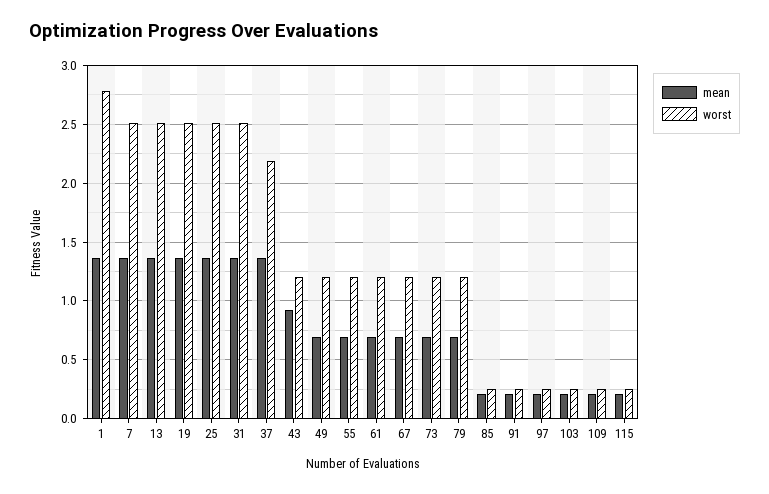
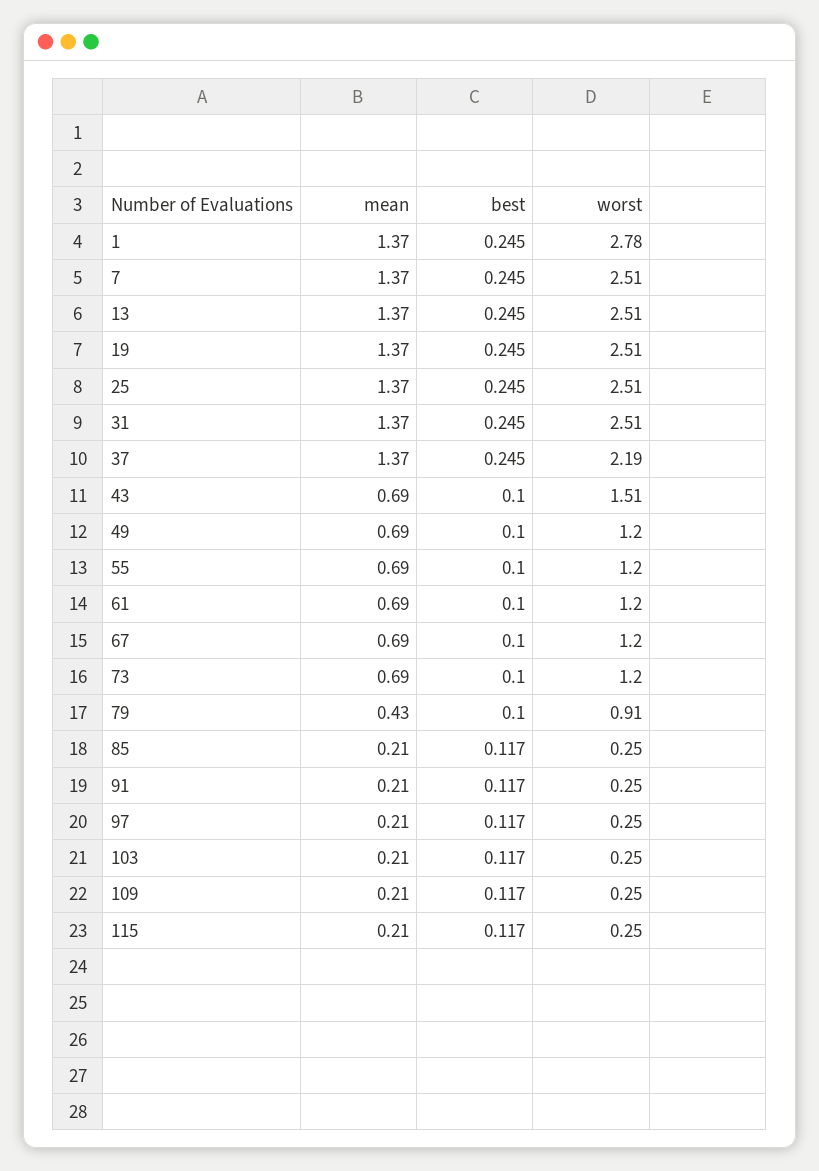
mean, 43: 0.9 -> 0.69
worst, 43: 1.2 -> 1.51
mean, 79: 0.7 -> 0.43
worst, 79: 1.2 -> 0.91
best, 1: none -> 0.245
best, 7: none -> 0.245
best, 13: none -> 0.245
best, 19: none -> 0.245
best, 25: none -> 0.245
best, 31: none -> 0.245
best, 37: none -> 0.245
best, 43: none -> 0.1
best, 49: none -> 0.1
best, 55: none -> 0.1
best, 61: none -> 0.1
best, 67: none -> 0.1
best, 73: none -> 0.1
best, 79: none -> 0.1
best, 85: none -> 0.117
best, 91: none -> 0.117
best, 97: none -> 0.117
best, 103: none -> 0.117
best, 109: none -> 0.117
best, 115: none -> 0.117

